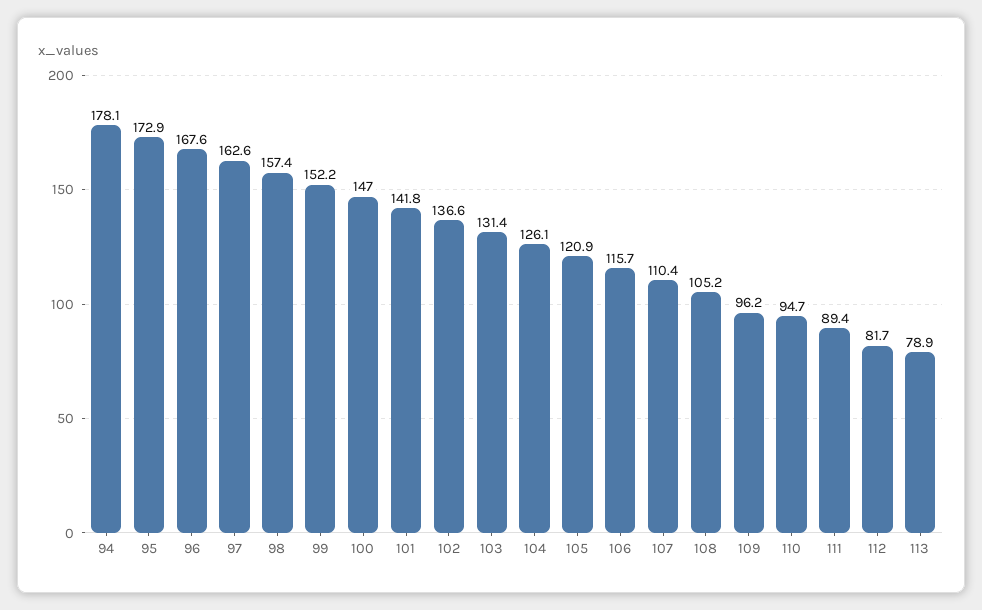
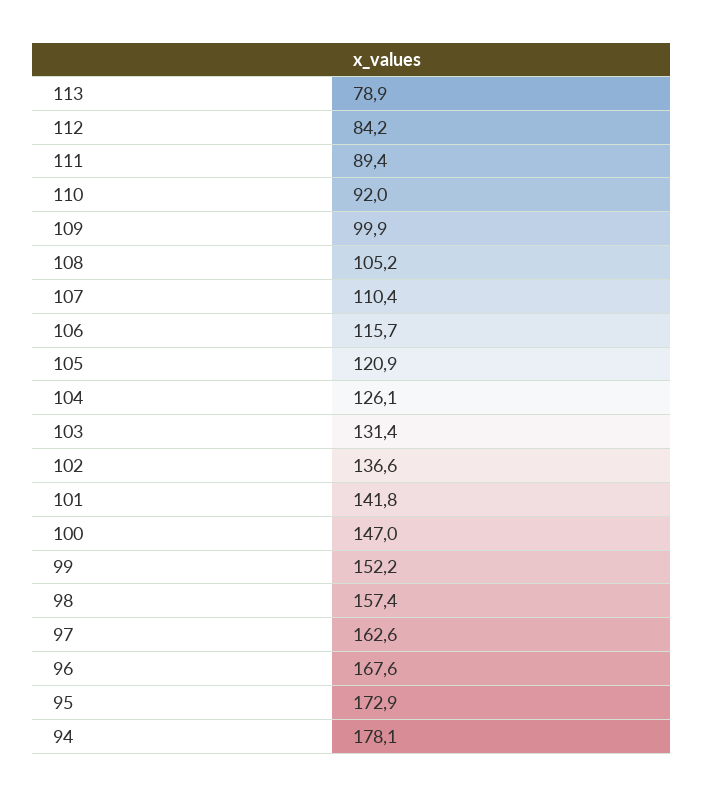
109: 96.2 -> 99.9
110: 94.7 -> 92
112: 81.7 -> 84.2

